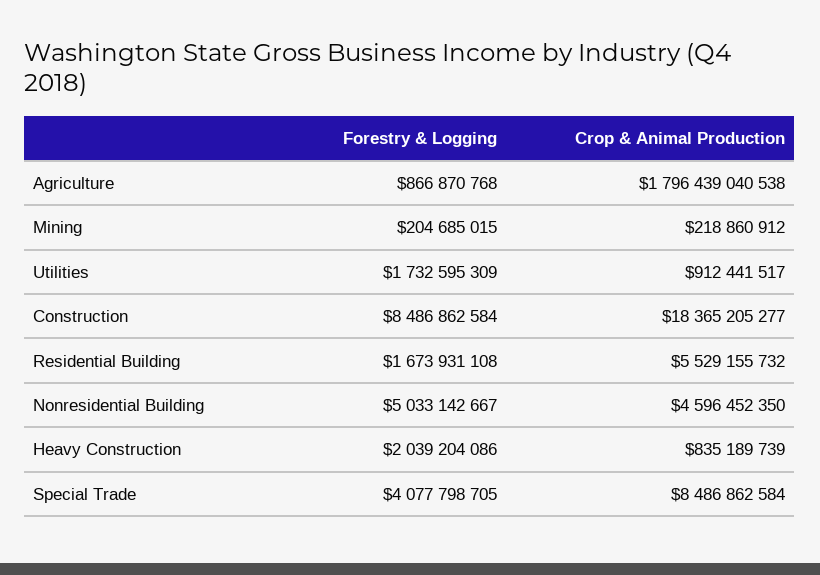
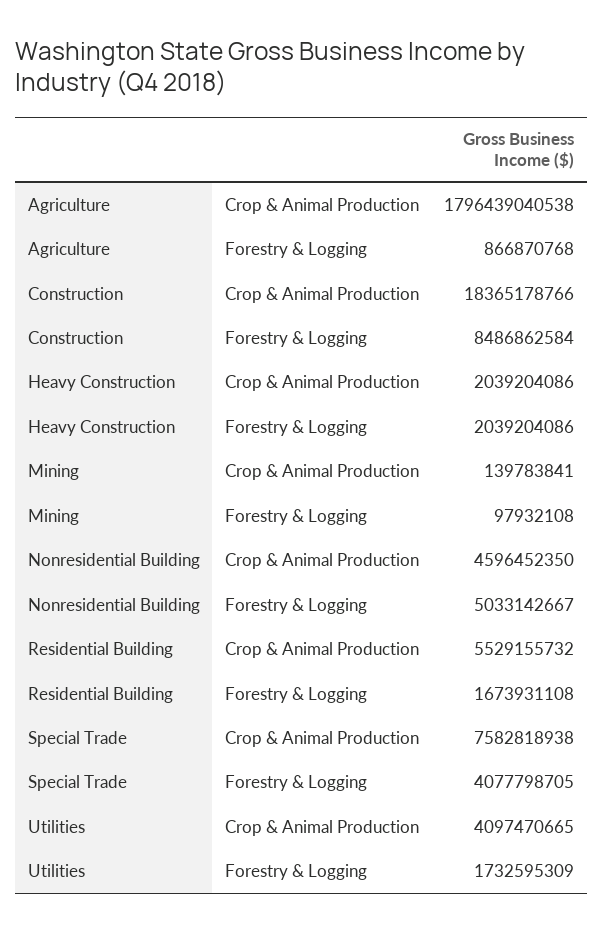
Forestry & Logging, Mining: 204685015 -> 97932108
Crop & Animal Production, Mining: 218860912 -> 139783841
Crop & Animal Production, Utilities: 912441517 -> 4097470665
Crop & Animal Production, Construction: 18365205277 -> 18365178766
Crop & Animal Production, Heavy Construction: 835189739 -> 2039204086
Crop & Animal Production, Special Trade: 8486862584 -> 7582818938

